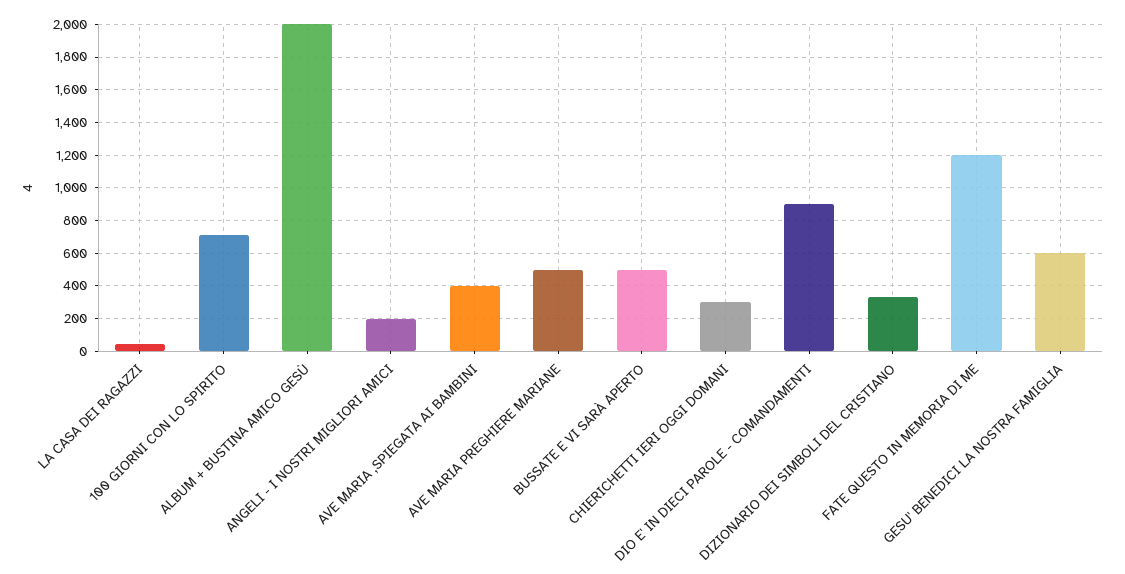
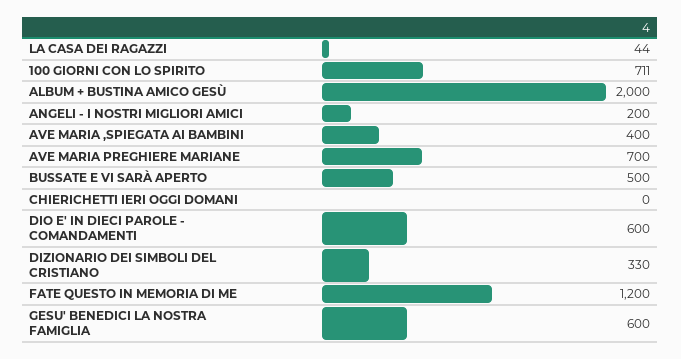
AVE MARIA PREGHIERE MARIANE: 500 -> 700
CHIERICHETTI IERI OGGI DOMANI: 300 -> 0
DIO E' IN DIECI PAROLE - COMANDAMENTI: 900 -> 600

